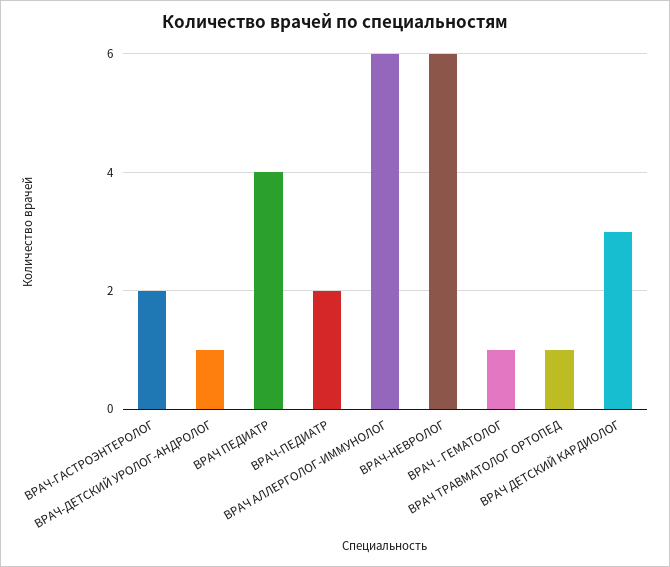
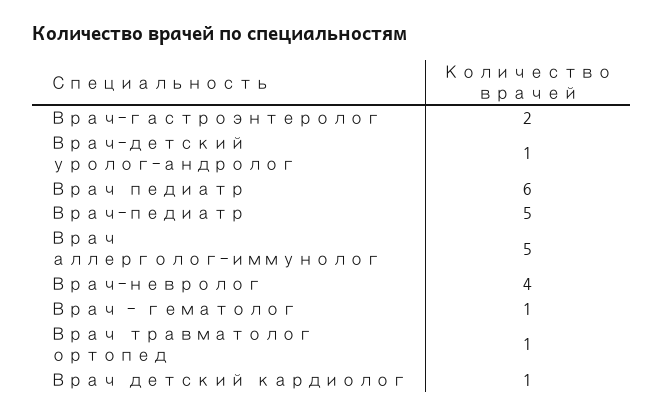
ВРАЧ ПЕДИАТР: 4 -> 6
ВРАЧ-ПЕДИАТР: 2 -> 5
ВРАЧ АЛЛЕРГОЛОГ-ИММУНОЛОГ: 6 -> 5
ВРАЧ-НЕВРОЛОГ: 6 -> 4
ВРАЧ ДЕТСКИЙ КАРДИОЛОГ: 3 -> 1

